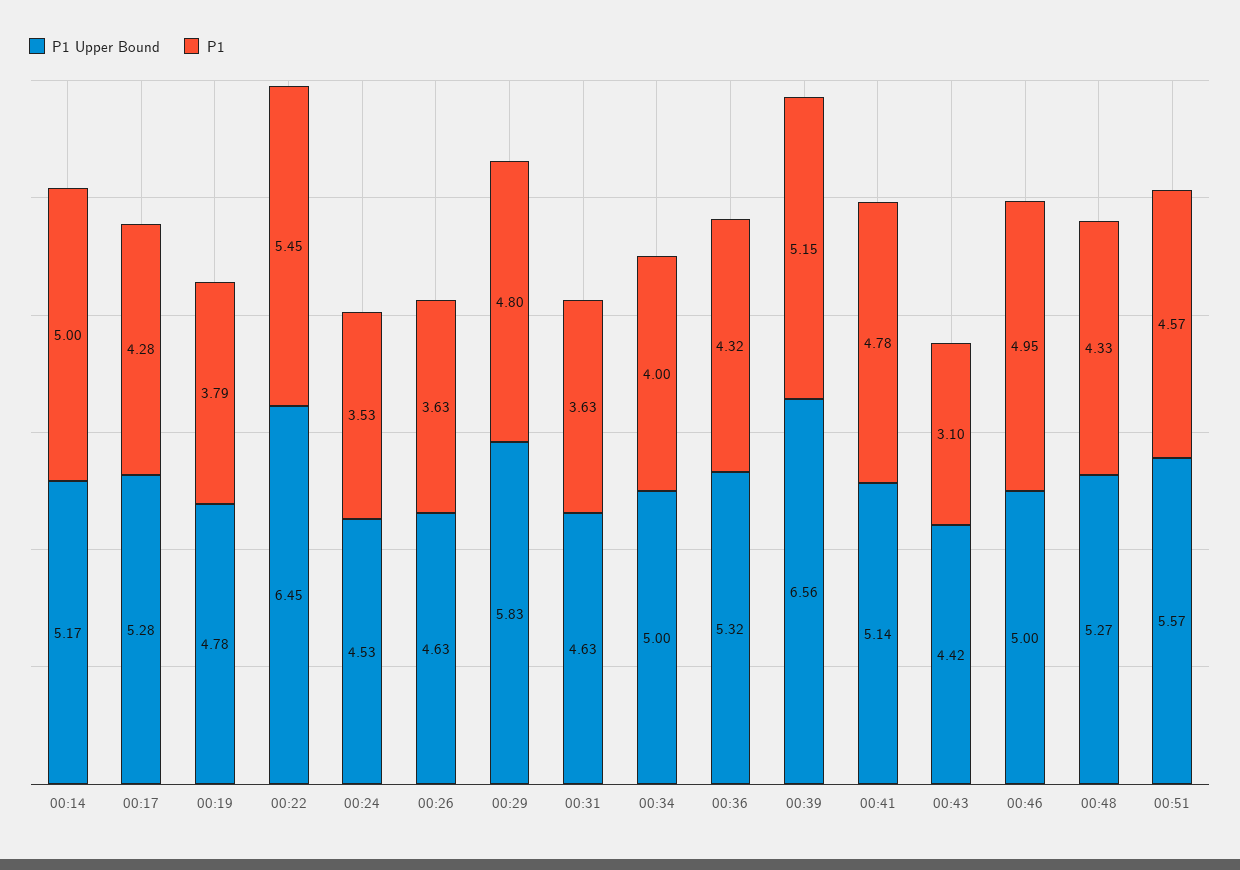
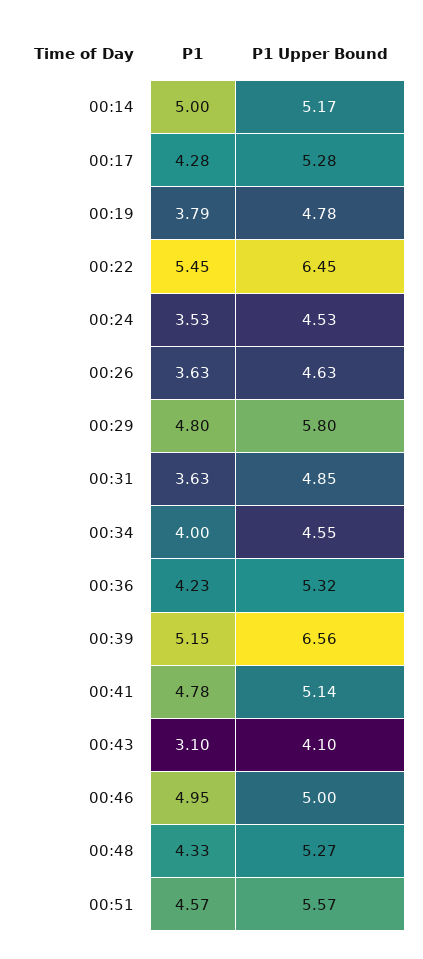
P1 Upper Bound, 00:29: 5.83 -> 5.8
P1 Upper Bound, 00:31: 4.63 -> 4.85
P1 Upper Bound, 00:34: 5 -> 4.55
P1, 00:36: 4.32 -> 4.23
P1 Upper Bound, 00:43: 4.42 -> 4.1

